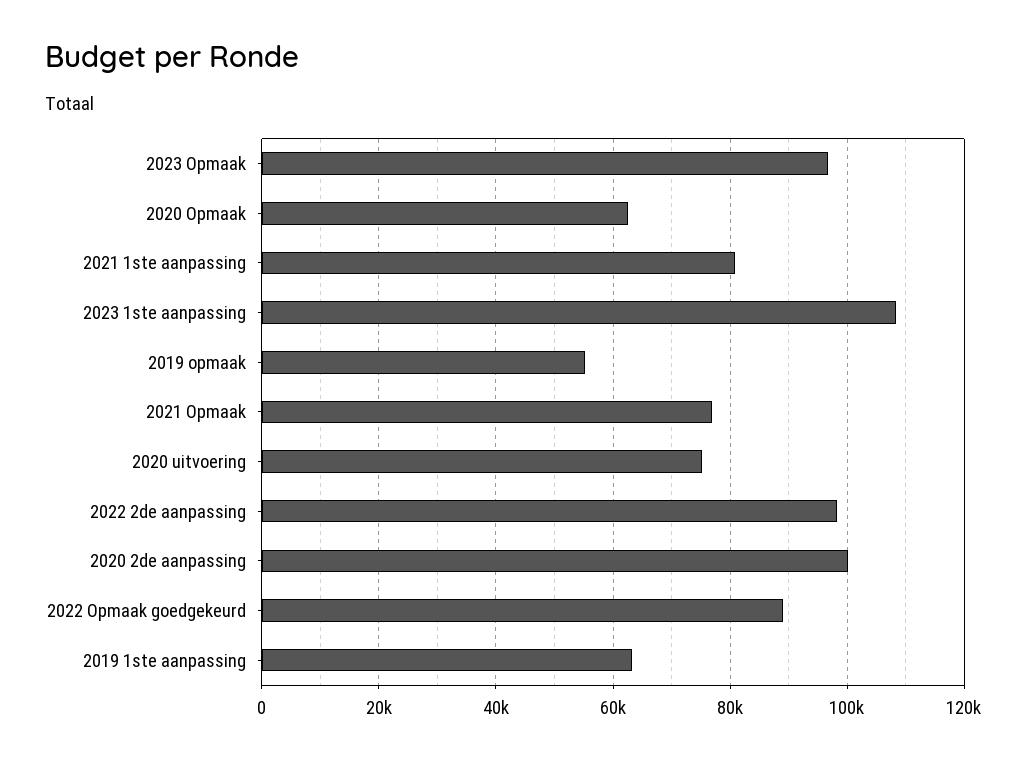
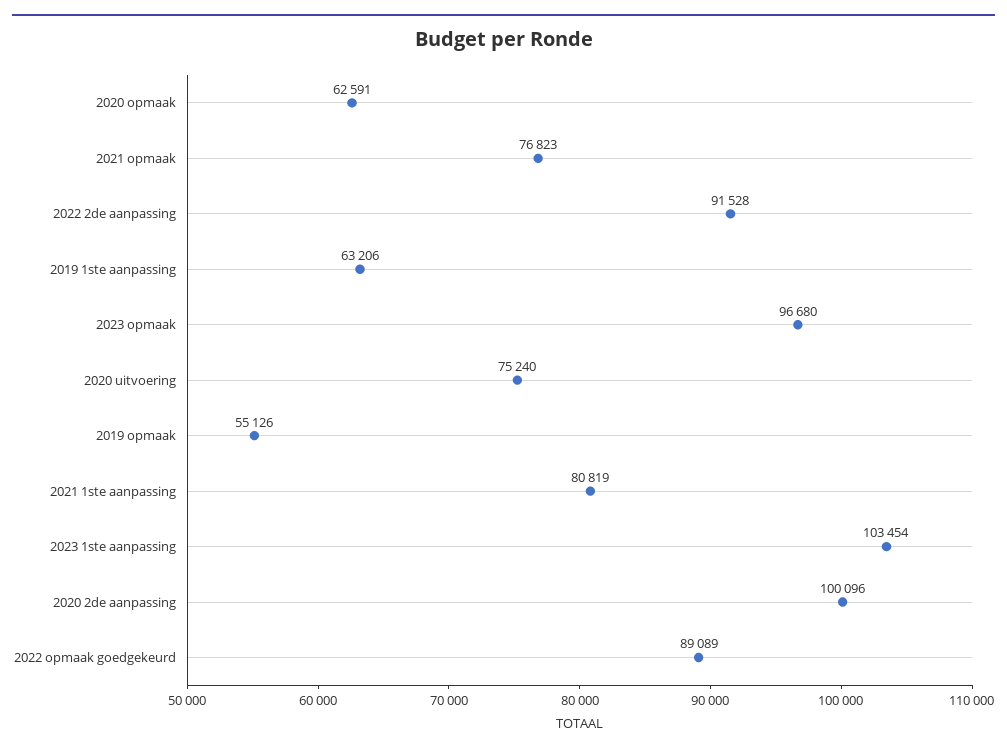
2023 1ste aanpassing: 108000 -> 103454
2022 2de aanpassing: 98000 -> 91528

